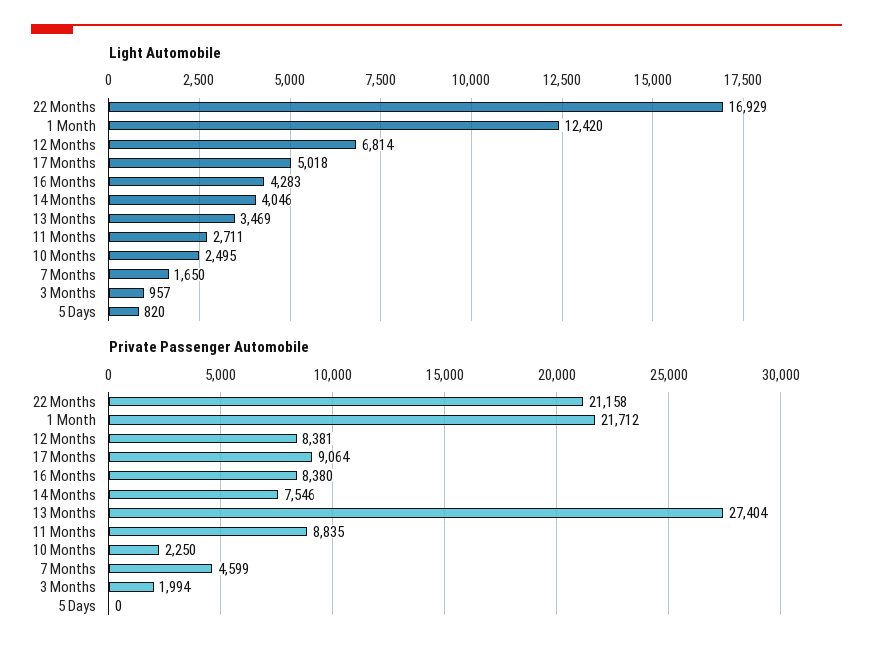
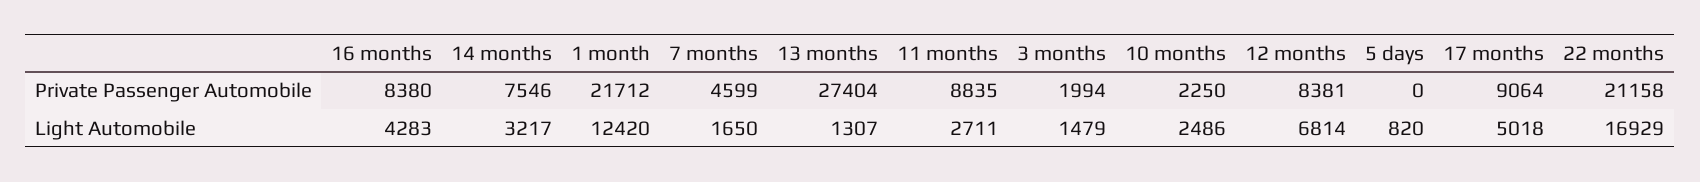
Light Automobile, 14 Months: 4046 -> 3217
Light Automobile, 13 Months: 3469 -> 1307
Light Automobile, 10 Months: 2495 -> 2486
Light Automobile, 3 Months: 957 -> 1479

